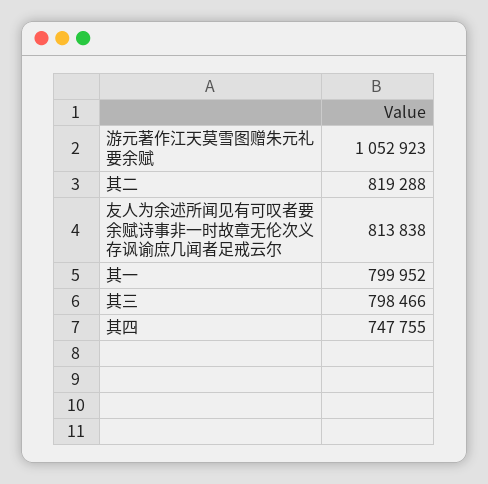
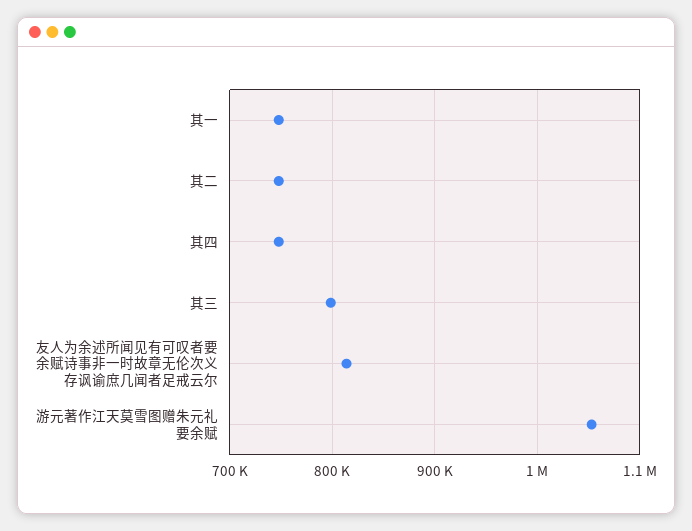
其二: 819288 -> 750000
其一: 799952 -> 750000

